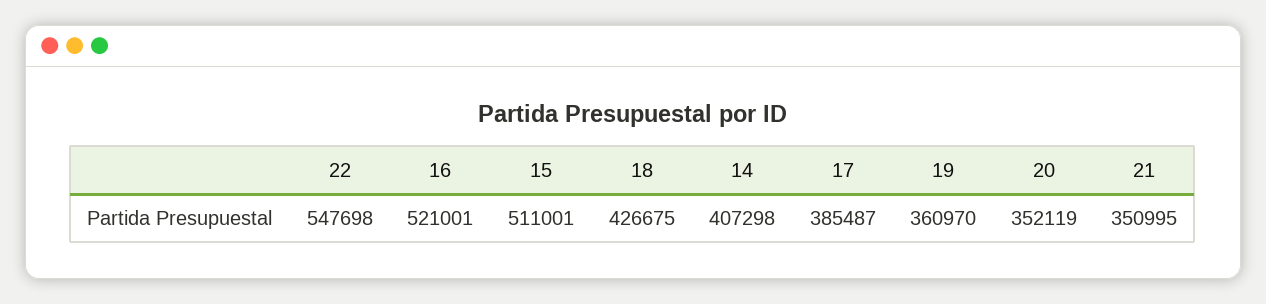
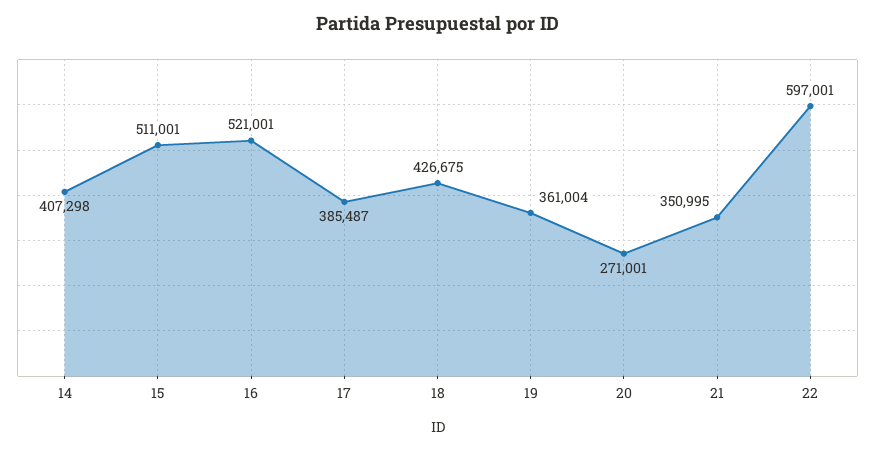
22: 547698 -> 597001
19: 360970 -> 361004
20: 352119 -> 271001

